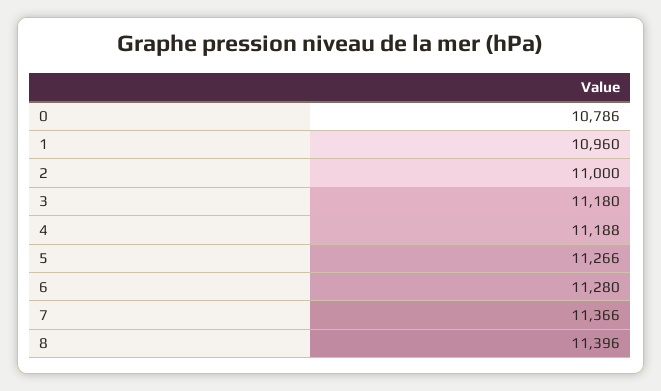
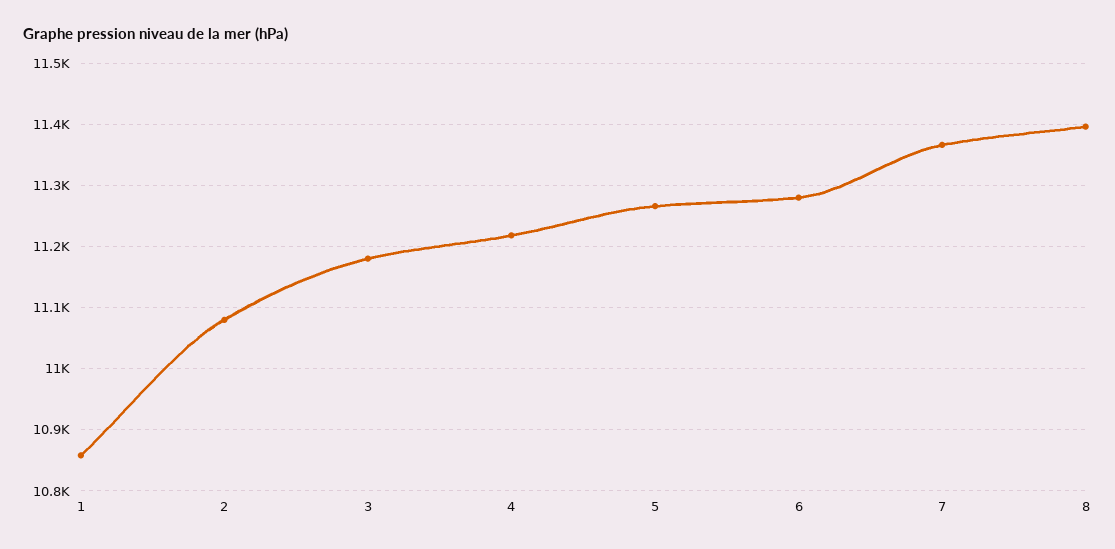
0: 10786 -> none
1: 10960 -> 10860
2: 11000 -> 11080
4: 11188 -> 11220

